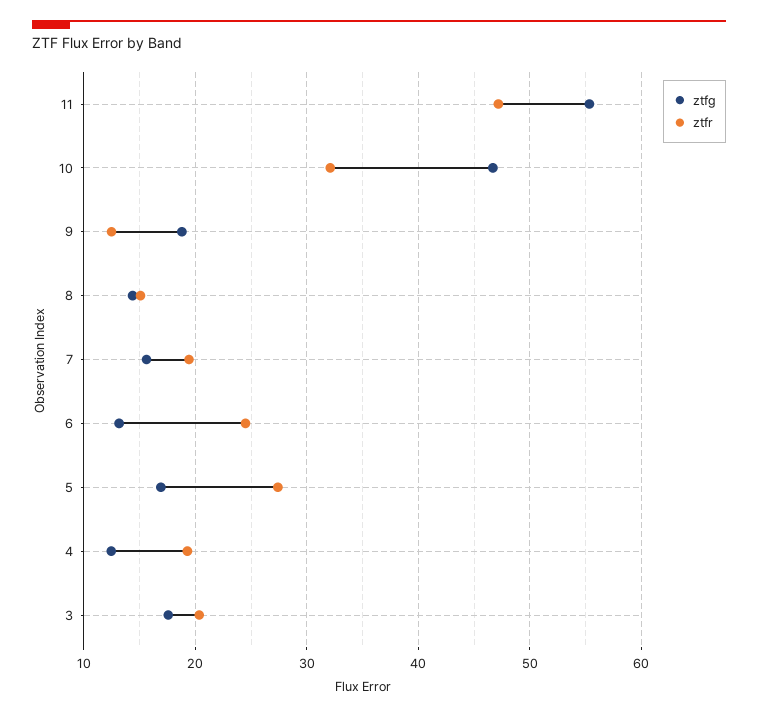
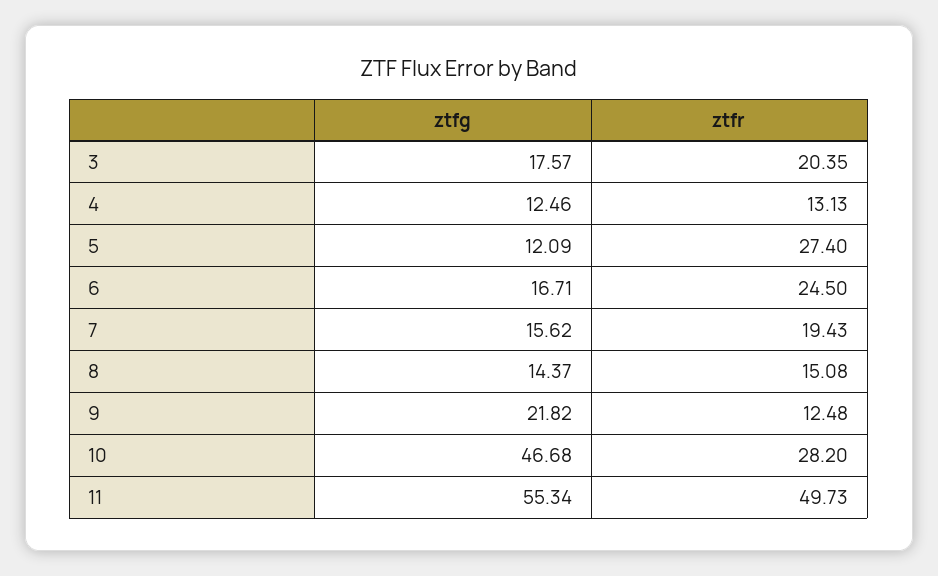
ztfr, 11: 47 -> 49.73
ztfr, 10: 32 -> 28.2
ztfg, 9: 19 -> 21.82
ztfg, 6: 13 -> 16.71
ztfg, 5: 17 -> 12.09
ztfr, 4: 19 -> 13.13

